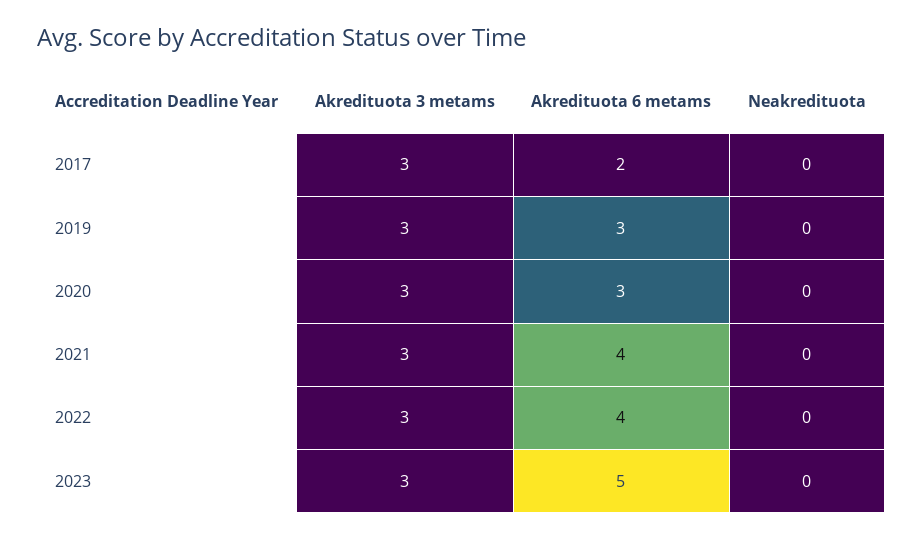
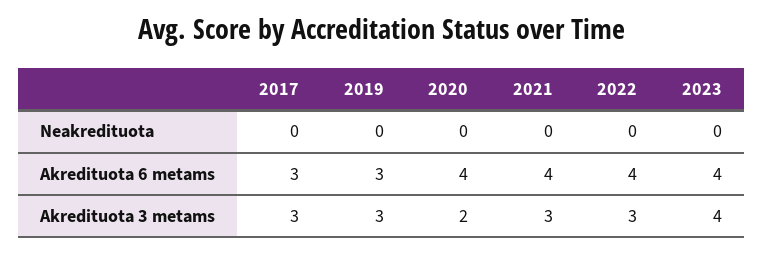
Akredituota 6 metams, 2017: 2 -> 3
Akredituota 3 metams, 2020: 3 -> 2
Akredituota 6 metams, 2020: 3 -> 4
Akredituota 3 metams, 2023: 3 -> 4
Akredituota 6 metams, 2023: 5 -> 4

